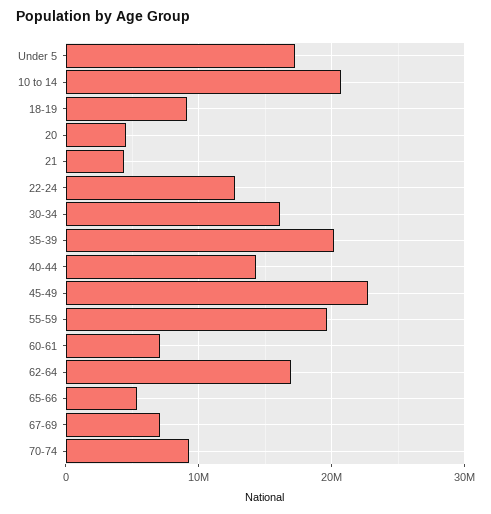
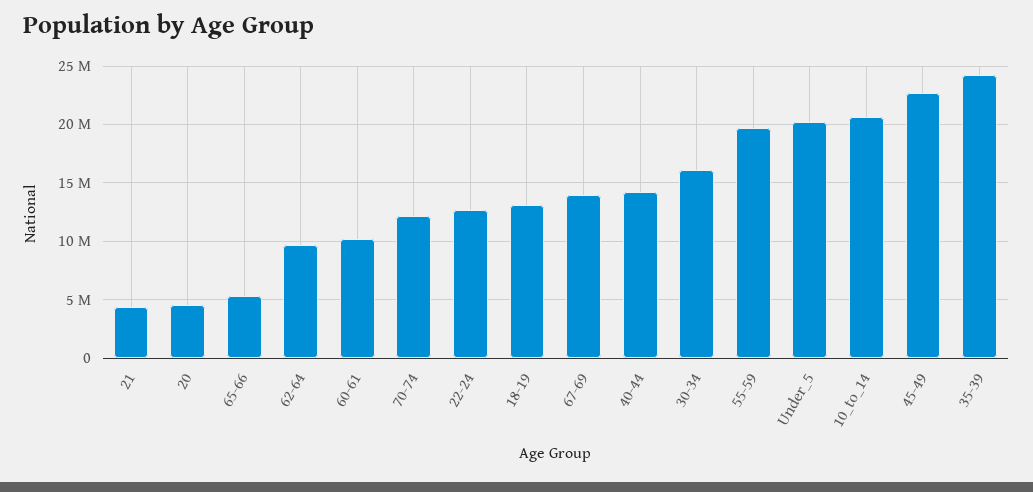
Under 5: 17000000 -> 20000000
18-19: 9000000 -> 13000000
35-39: 20000000 -> 24000000
60-61: 7000000 -> 10000000
62-64: 17000000 -> 10000000
67-69: 7000000 -> 14000000
70-74: 9000000 -> 12000000

